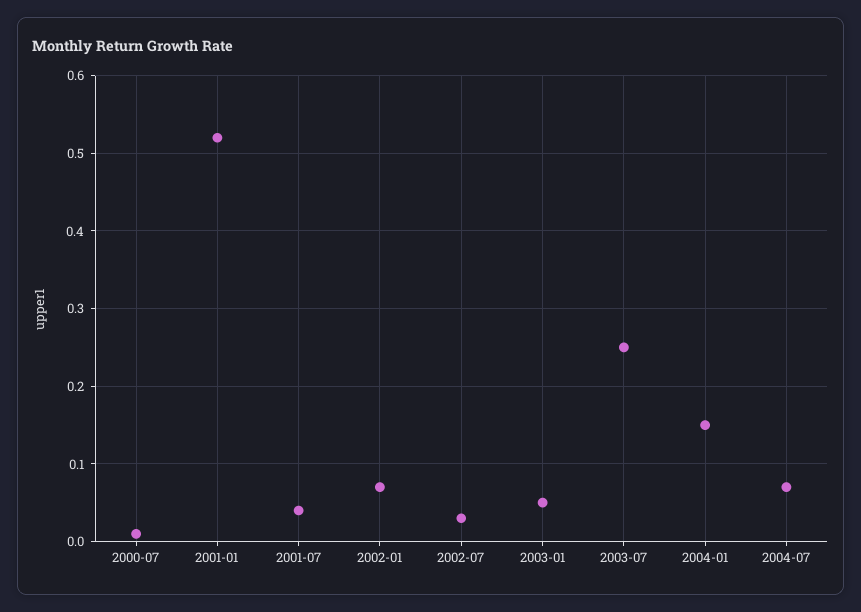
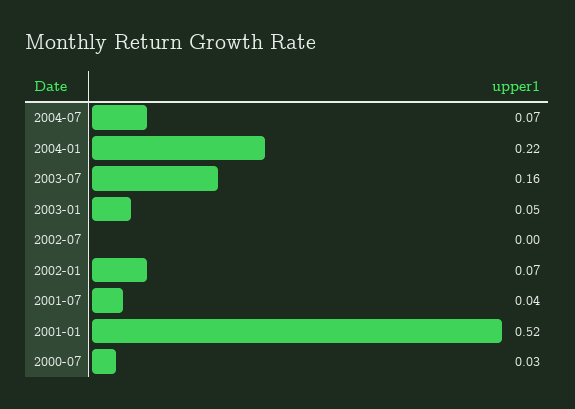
2000-07: 0.01 -> 0.03
2002-07: 0.03 -> 0
2003-07: 0.25 -> 0.16
2004-01: 0.15 -> 0.22

